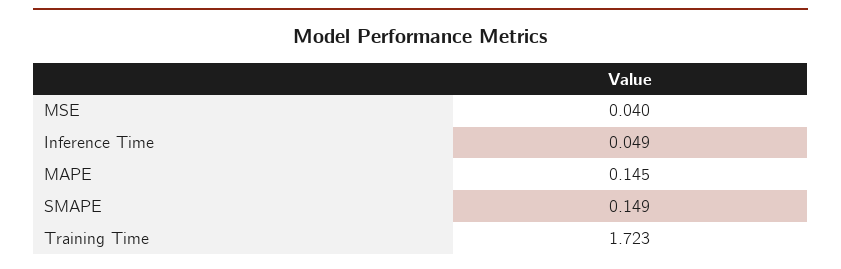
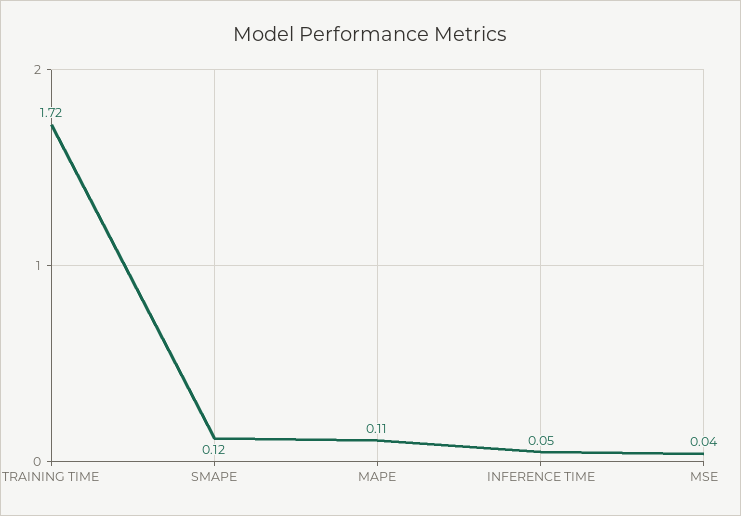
MAPE: 0.145 -> 0.11
SMAPE: 0.149 -> 0.12

